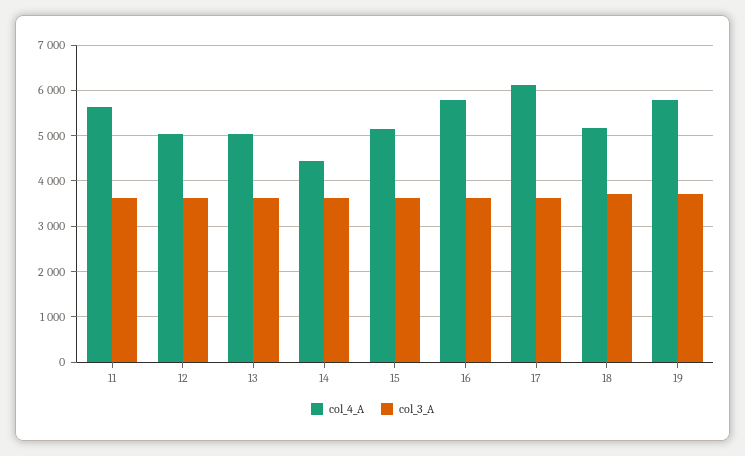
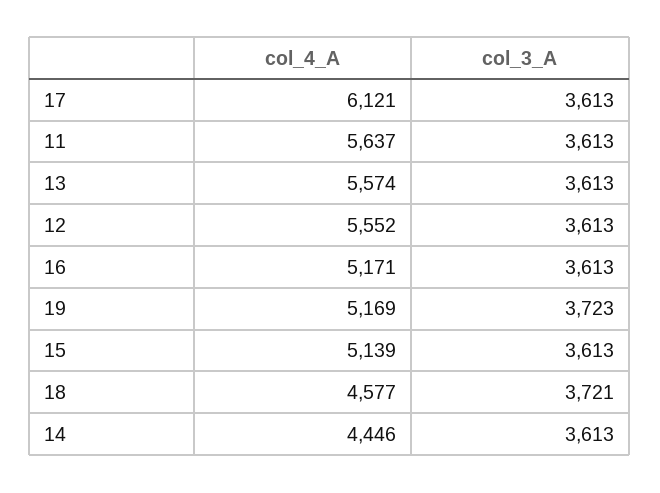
col_4_A, 12: 5000 -> 5552
col_4_A, 13: 5000 -> 5574
col_4_A, 16: 5800 -> 5171
col_4_A, 18: 5200 -> 4577
col_4_A, 19: 5800 -> 5169

